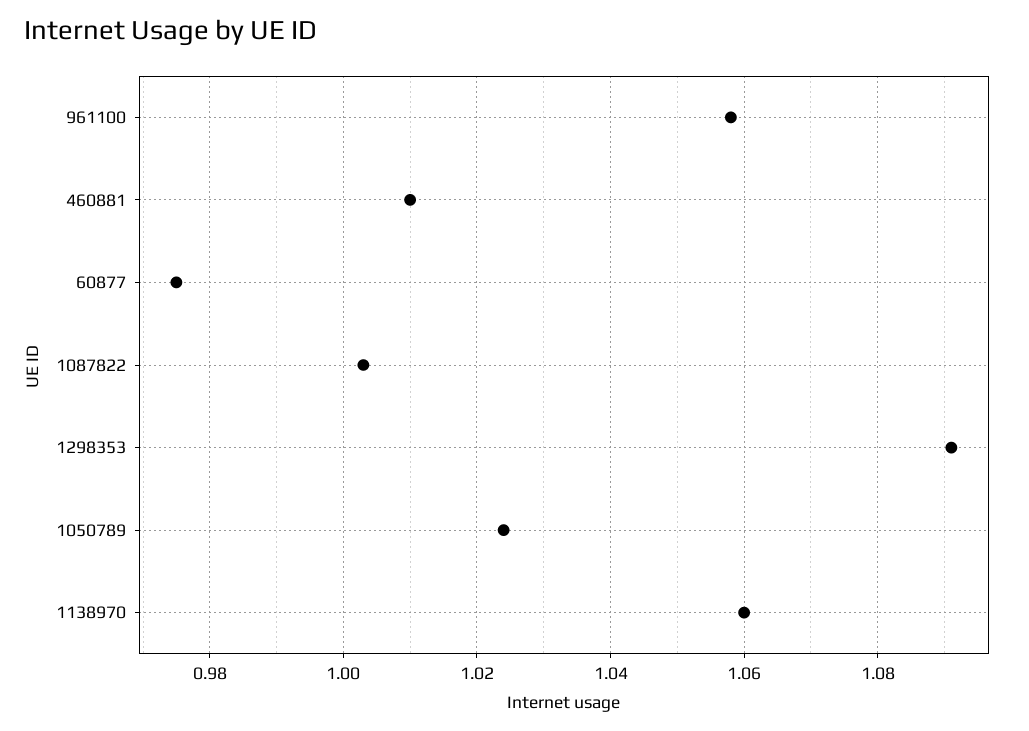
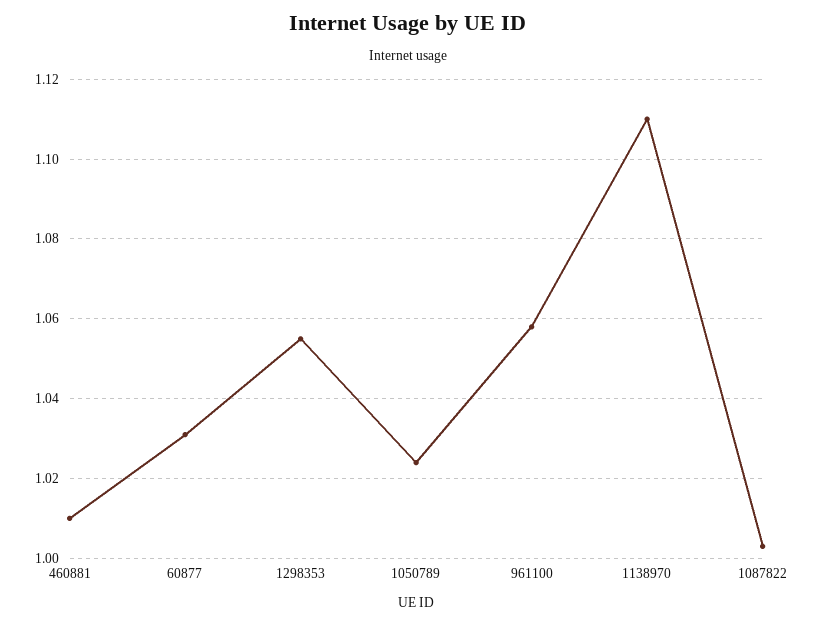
60877: 0.975 -> 1.03
1298353: 1.09 -> 1.055
1138970: 1.06 -> 1.11

